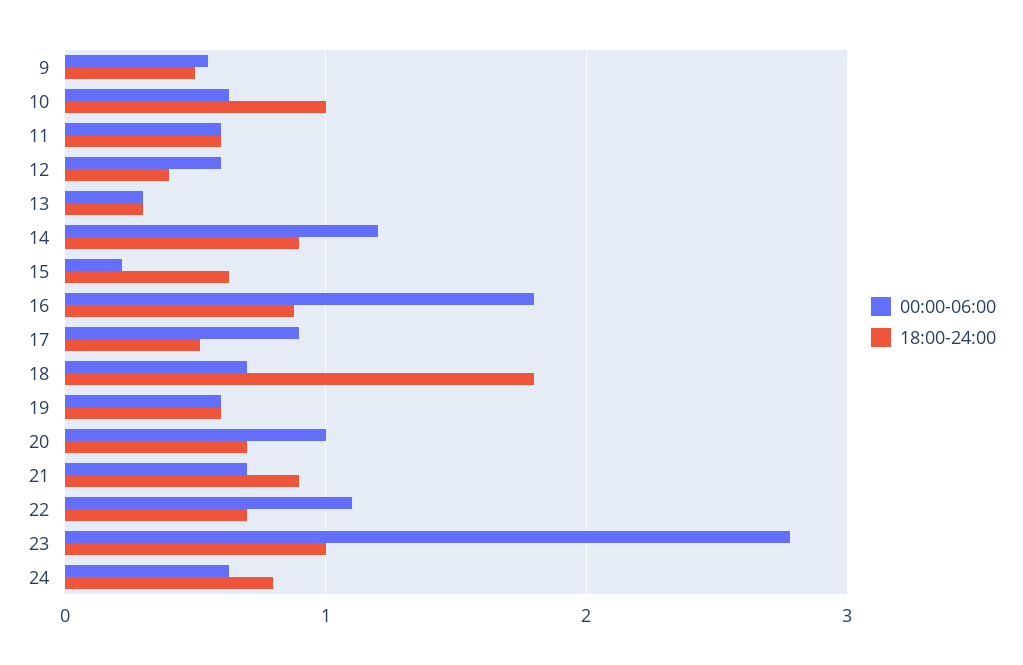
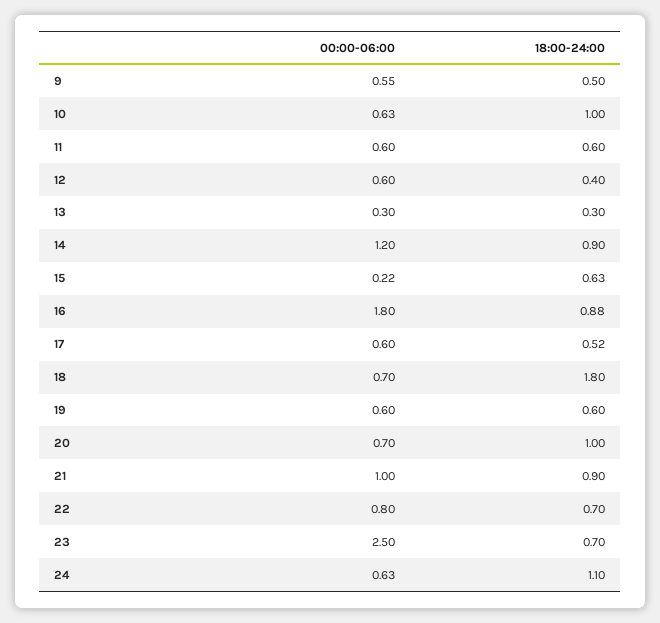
00:00-06:00, 17: 0.9 -> 0.6
00:00-06:00, 20: 1 -> 0.7
18:00-24:00, 20: 0.7 -> 1
00:00-06:00, 21: 0.7 -> 1
00:00-06:00, 22: 1.1 -> 0.8
00:00-06:00, 23: 2.8 -> 2.5
18:00-24:00, 23: 1 -> 0.7
18:00-24:00, 24: 0.8 -> 1.1

